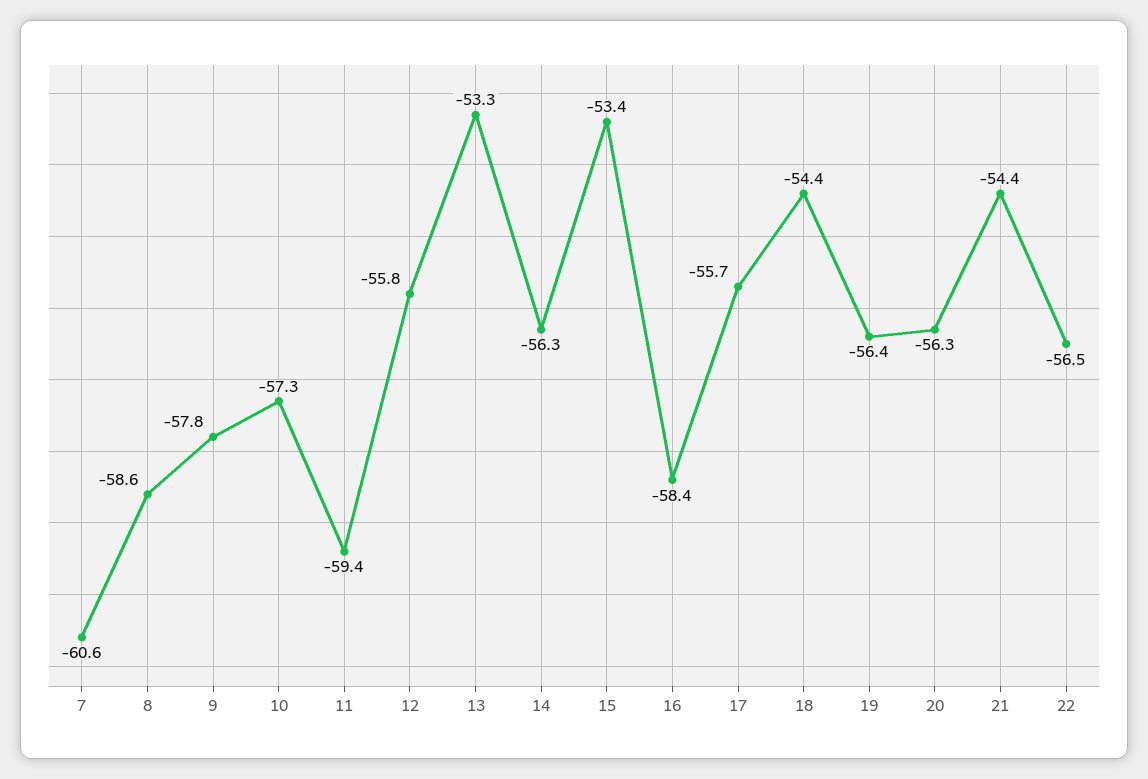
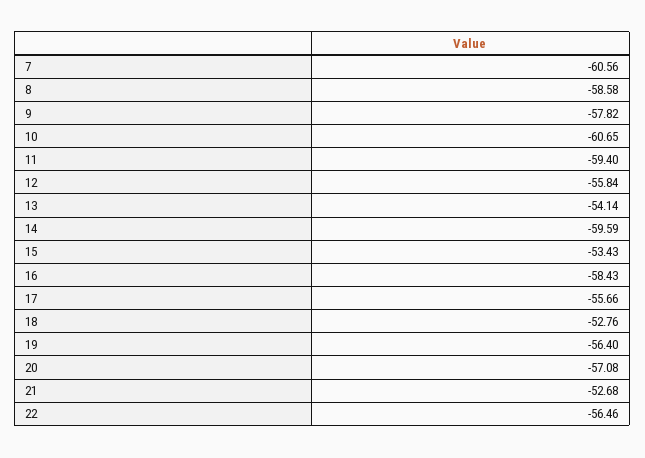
10: -57.3 -> -60.65
13: -53.3 -> -54.14
14: -56.3 -> -59.59
18: -54.4 -> -52.76
20: -56.3 -> -57.08
21: -54.4 -> -52.68

